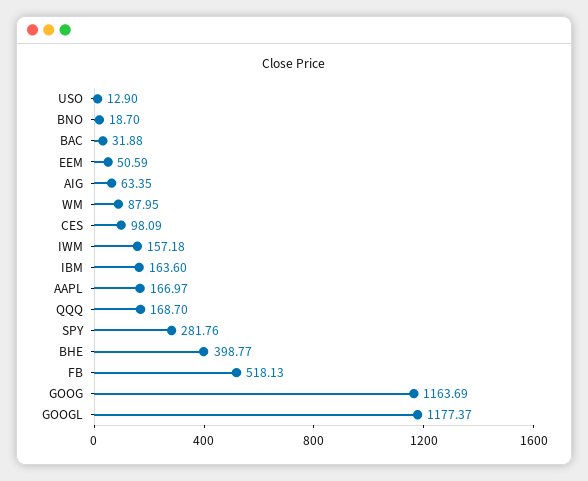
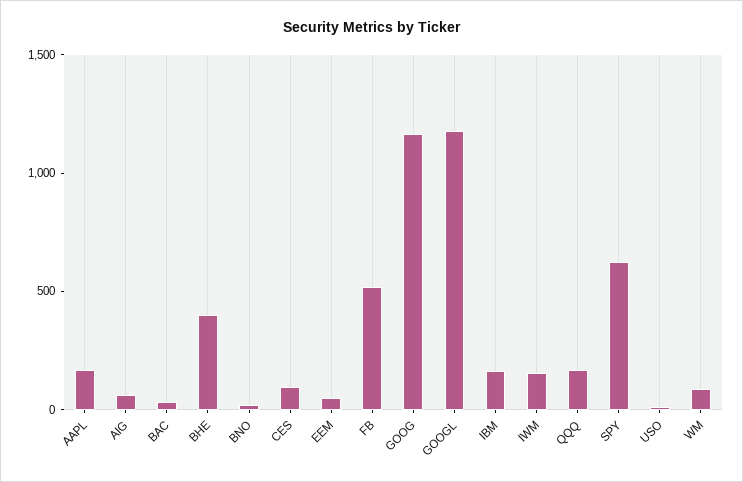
SPY: 281.76 -> 600

